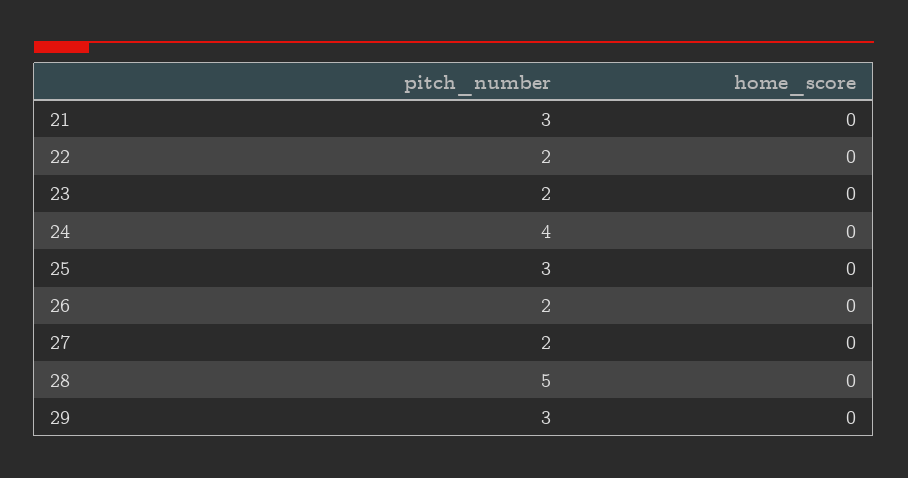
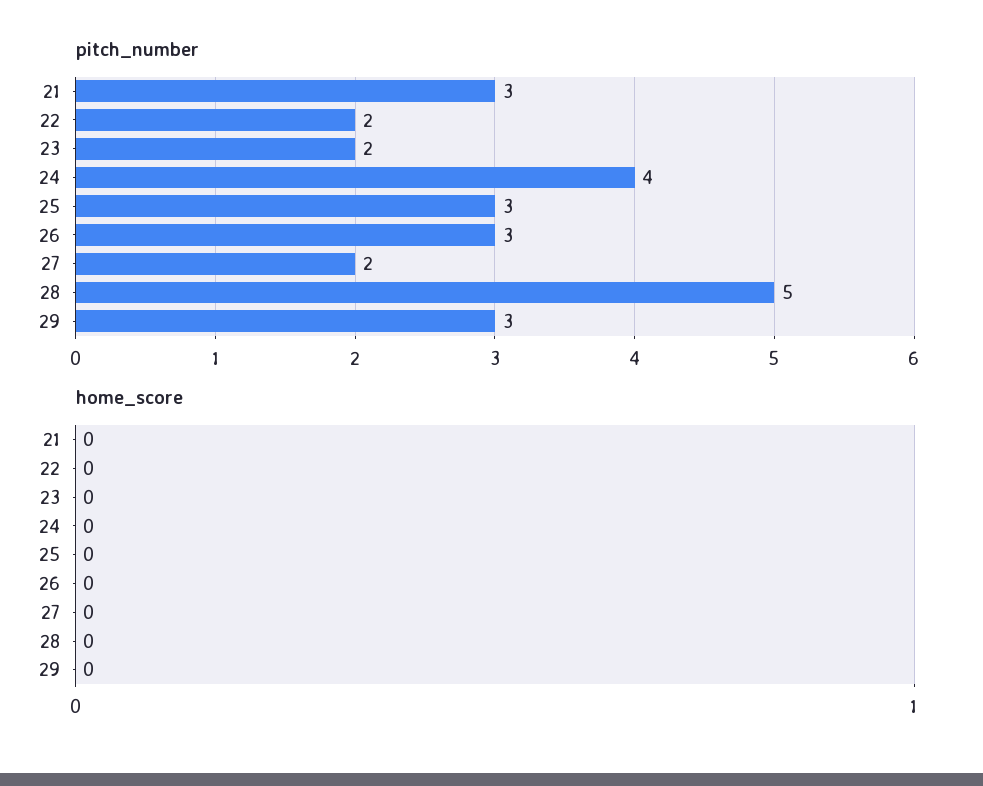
pitch_number, 26: 2 -> 3

